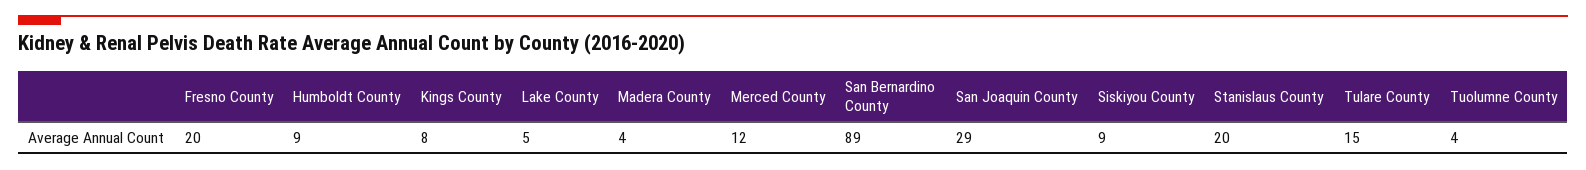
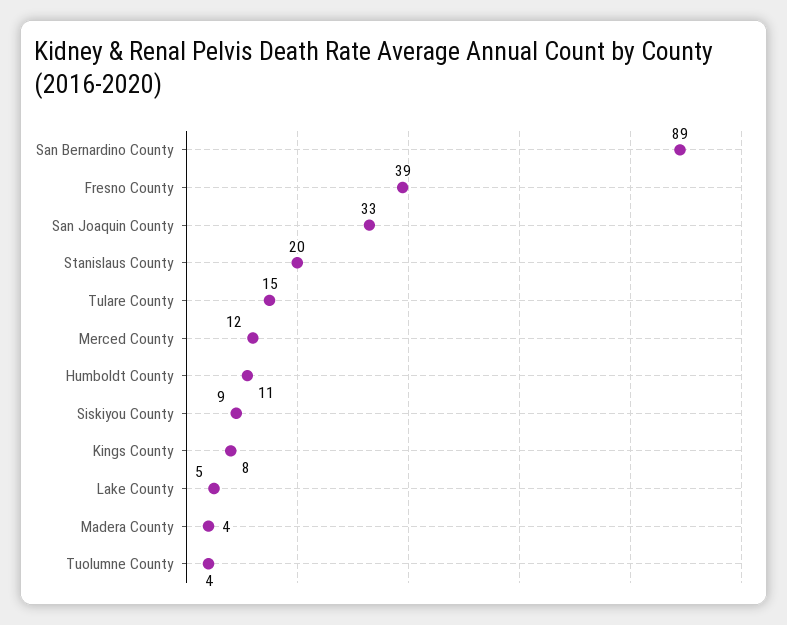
Fresno County: 20 -> 39
Humboldt County: 9 -> 11
San Joaquin County: 29 -> 33

